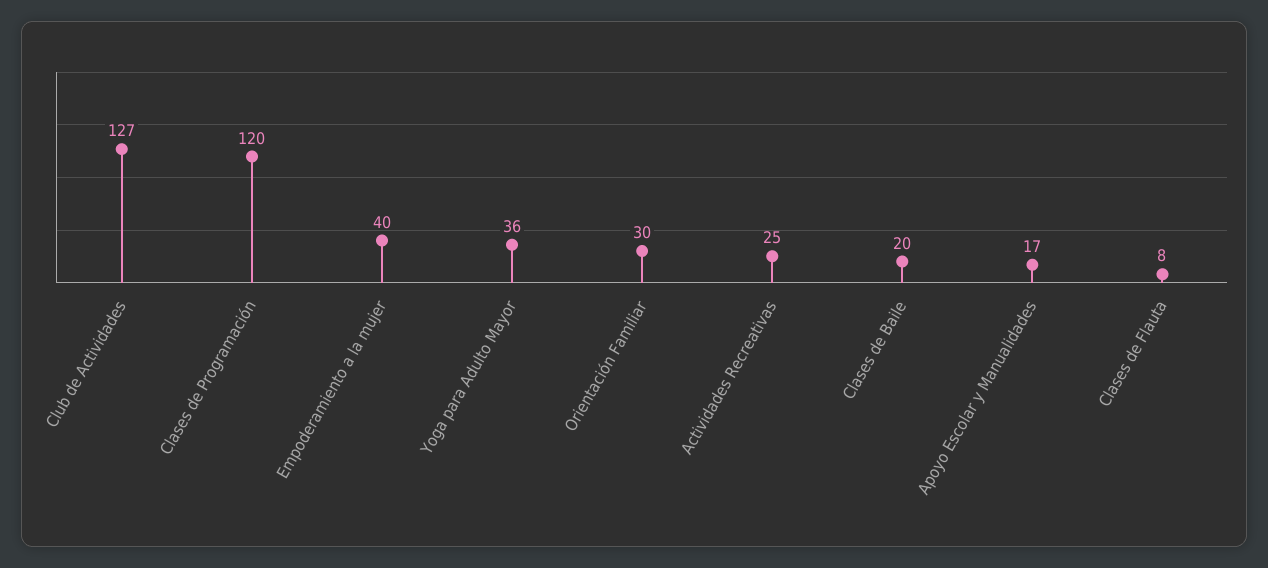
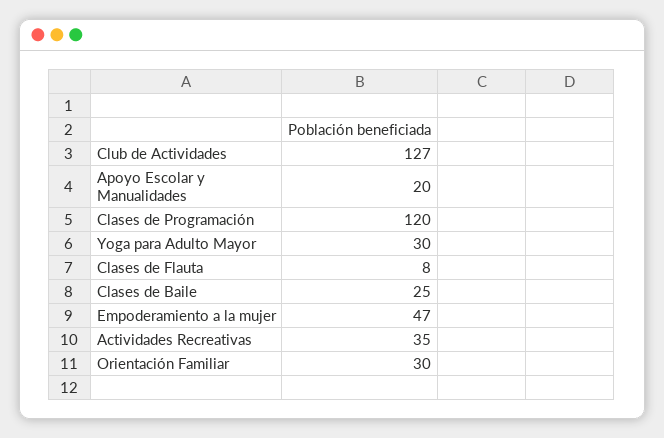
Empoderamiento a la mujer: 40 -> 47
Yoga para Adulto Mayor: 36 -> 30
Actividades Recreativas: 25 -> 35
Clases de Baile: 20 -> 25
Apoyo Escolar y Manualidades: 17 -> 20

